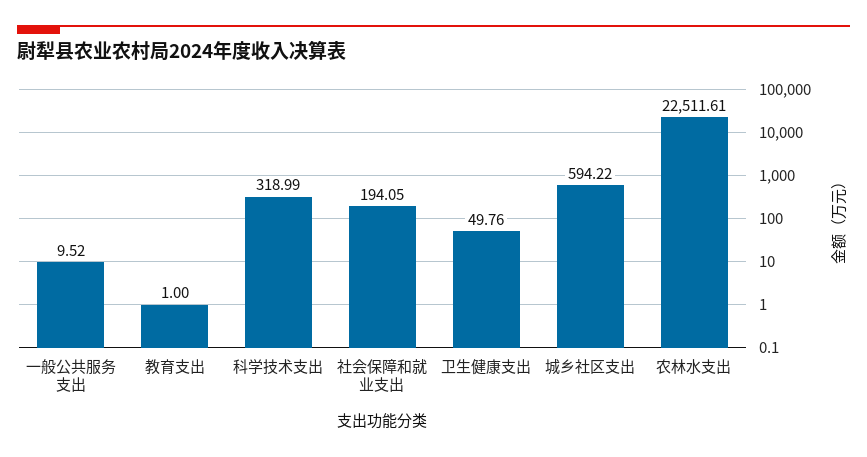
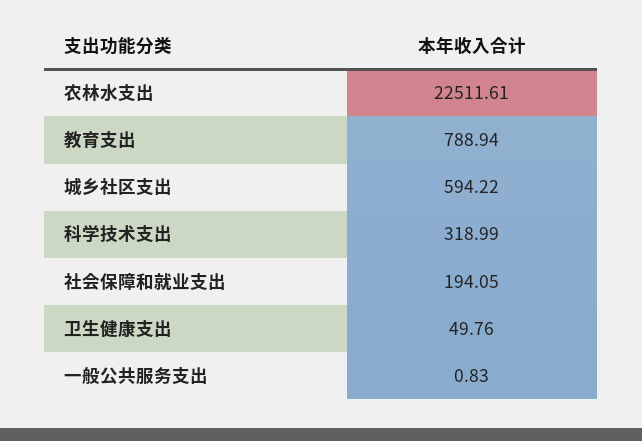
一般公共服务支出: 9.52 -> 0.83
教育支出: 1 -> 788.94

